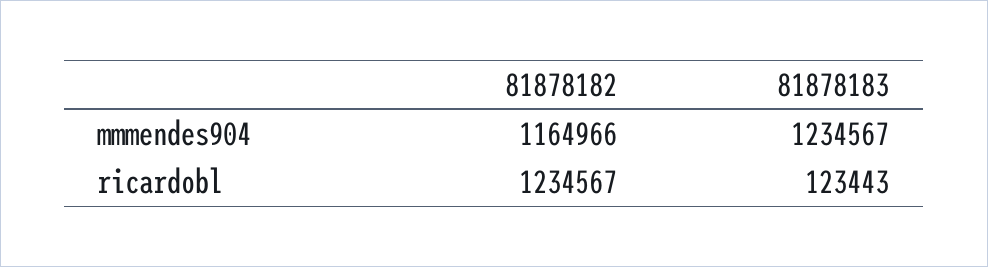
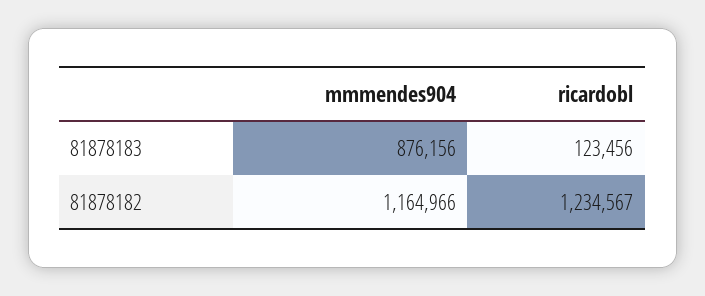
81878183, mmmendes904: 1234567 -> 876156
81878183, ricardobl: 123443 -> 123456

